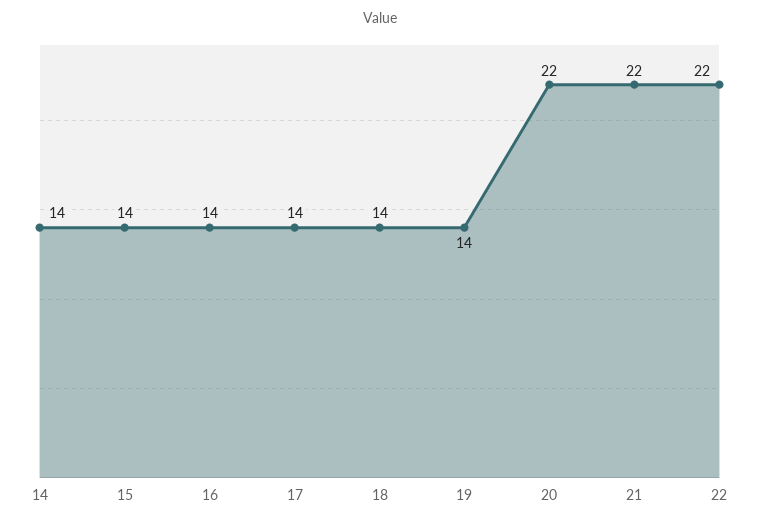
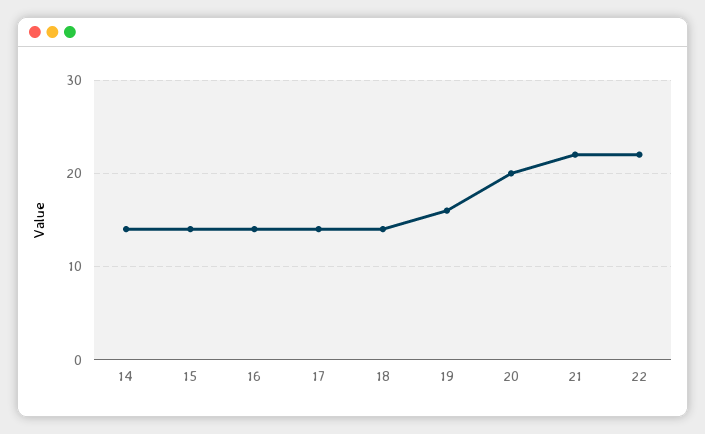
19: 14 -> 16
20: 22 -> 20

